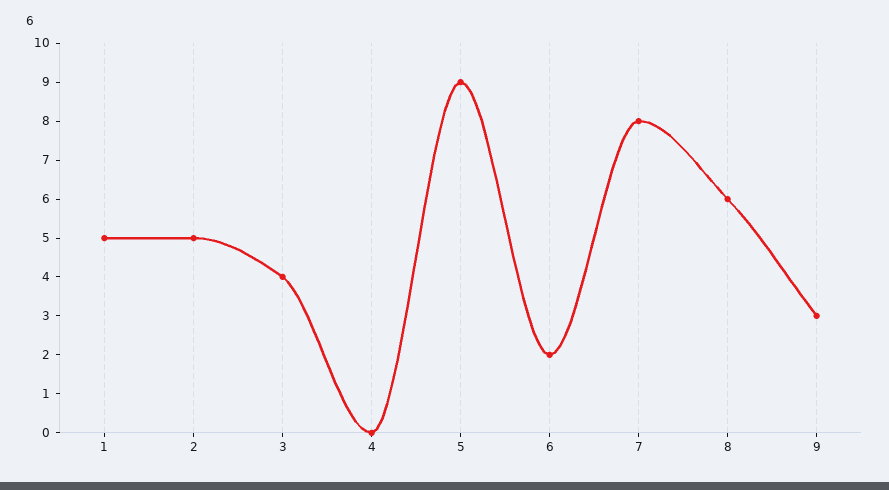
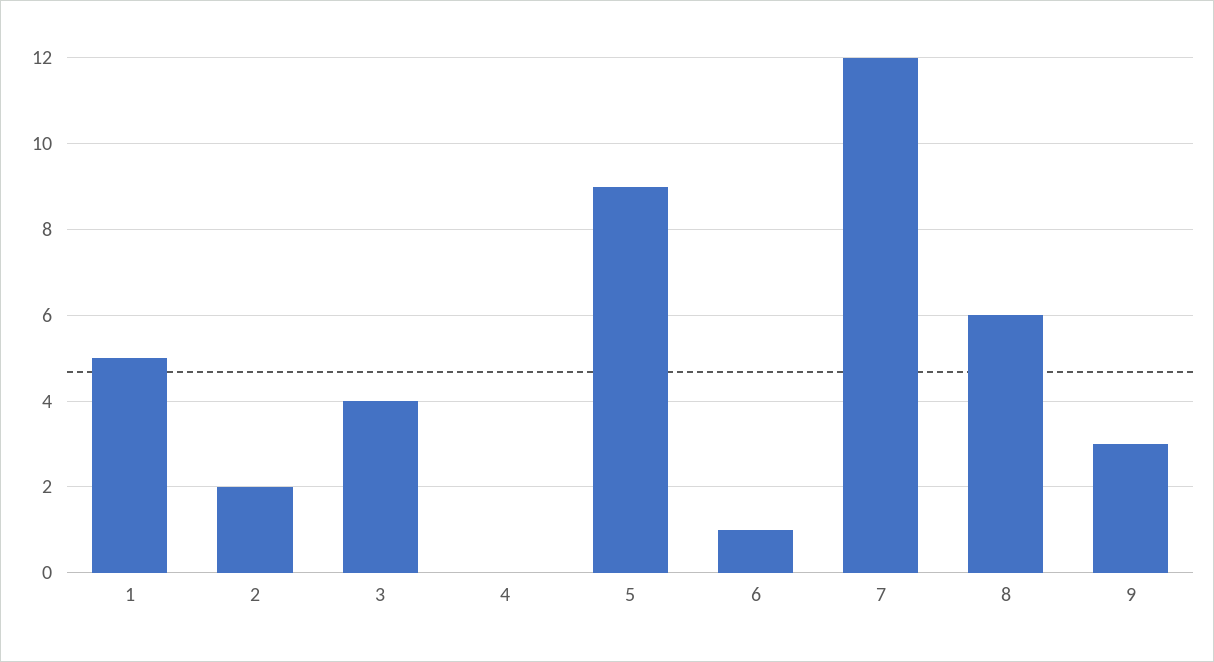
2: 5 -> 2
6: 2 -> 1
7: 8 -> 12

